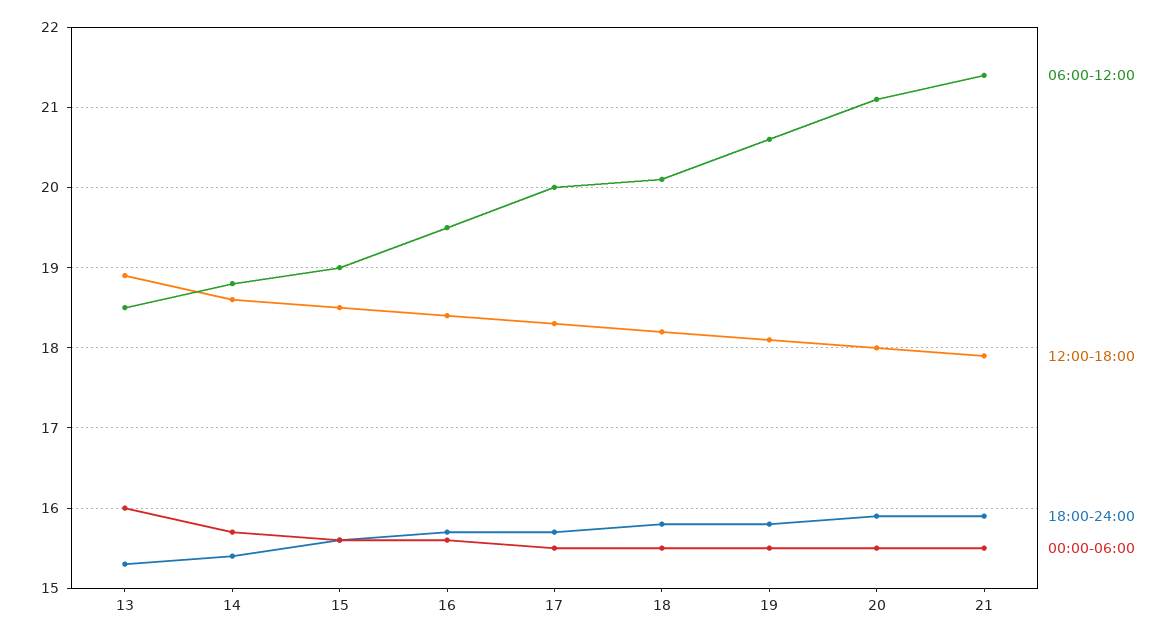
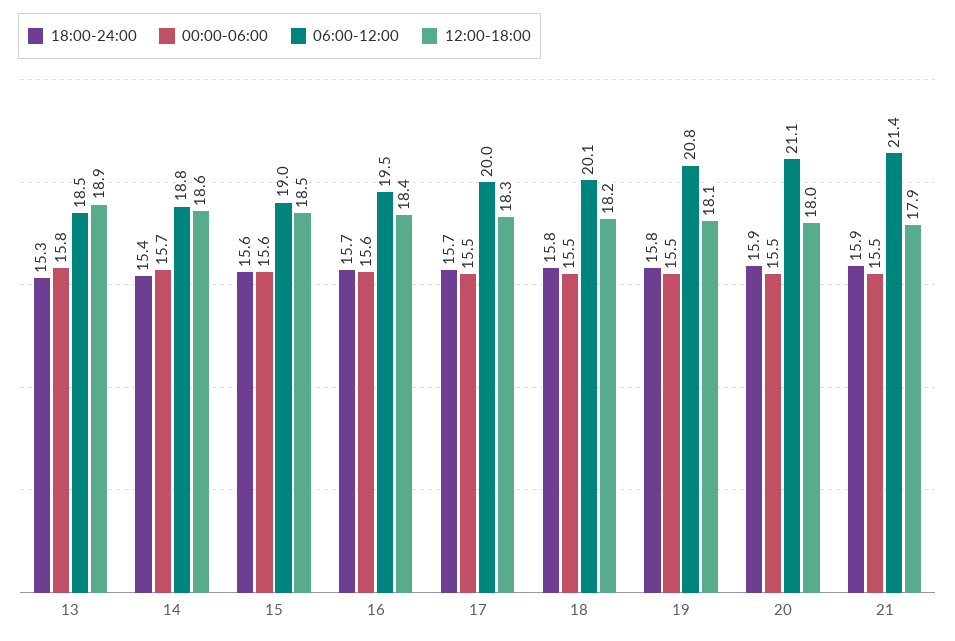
00:00-06:00, 13: 16 -> 15.8
06:00-12:00, 19: 20.6 -> 20.8

